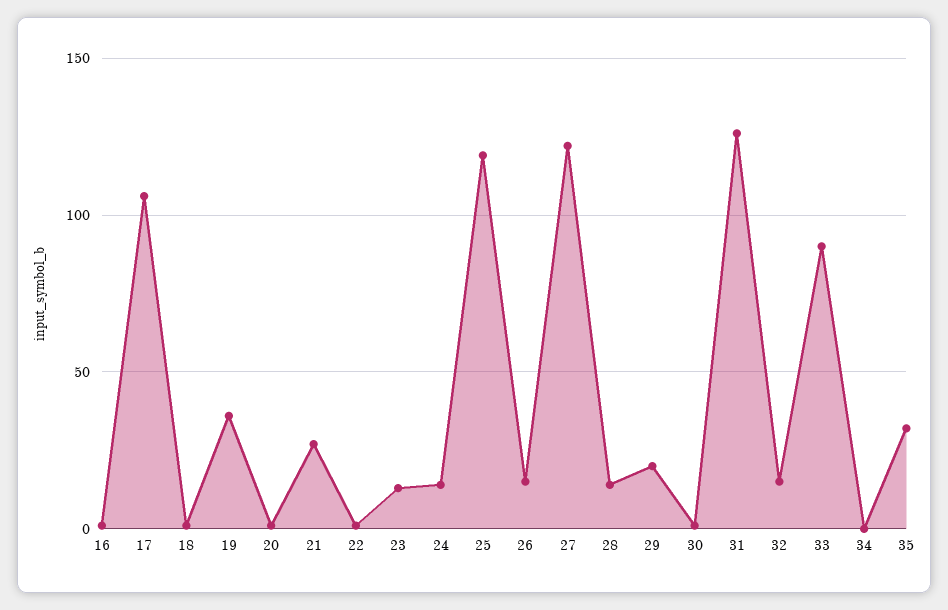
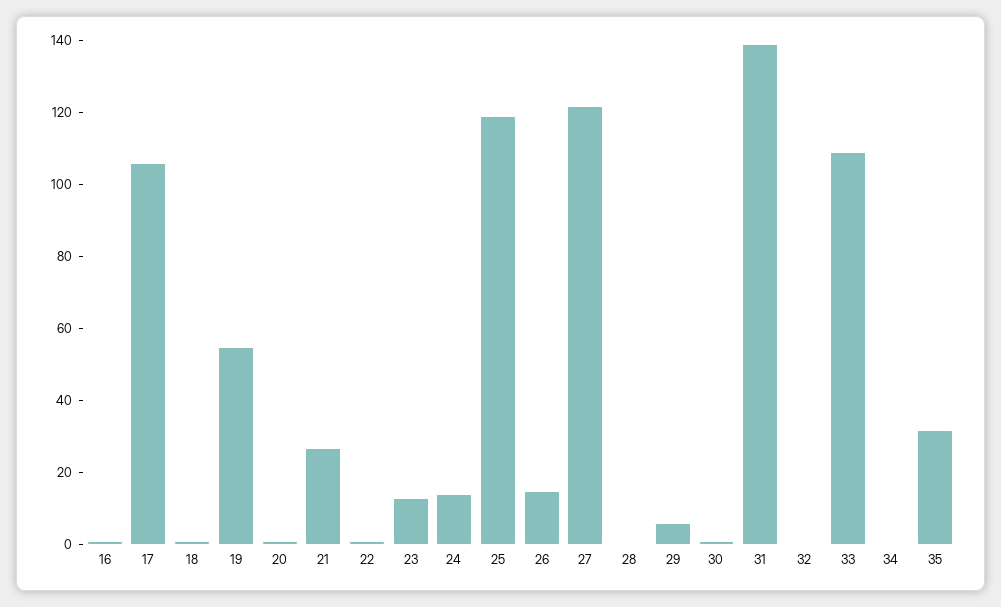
19: 35 -> 55
28: 15 -> 0
29: 20 -> 5
31: 125 -> 140
32: 15 -> 0
33: 90 -> 110

